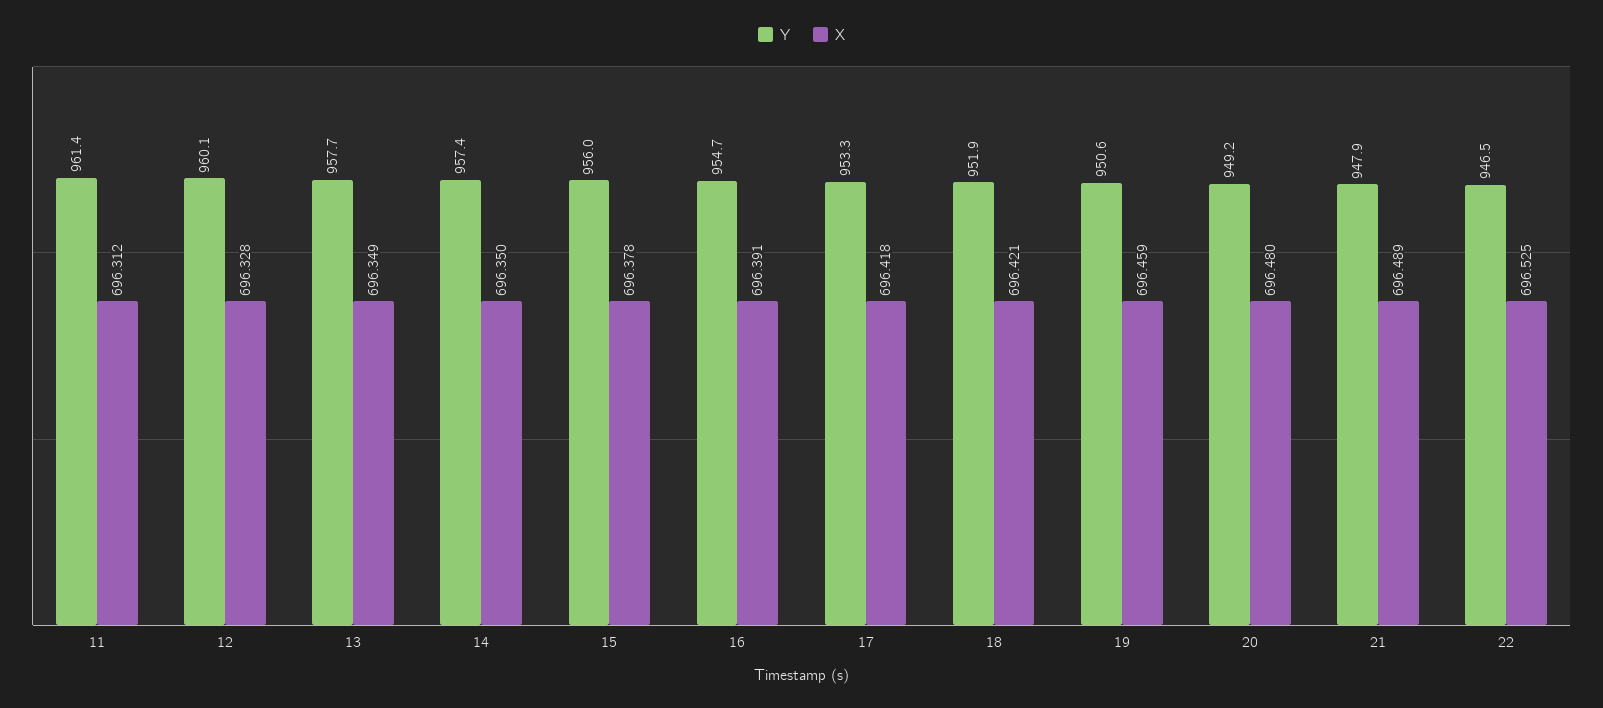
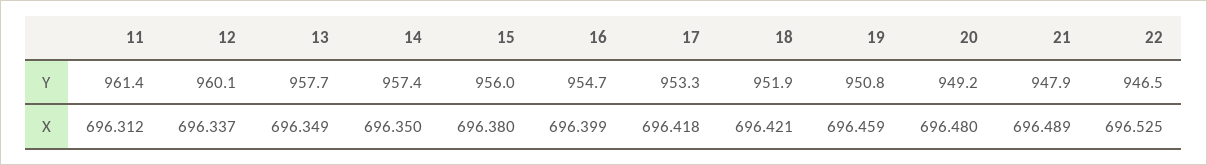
X, 12: 696.328 -> 696.337
X, 15: 696.378 -> 696.38
X, 16: 696.391 -> 696.399
Y, 19: 950.6 -> 950.8

